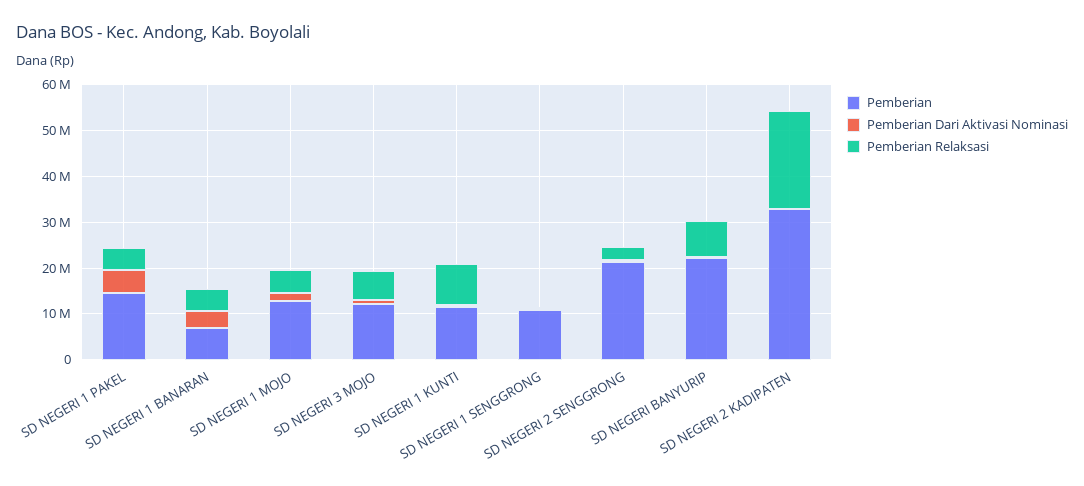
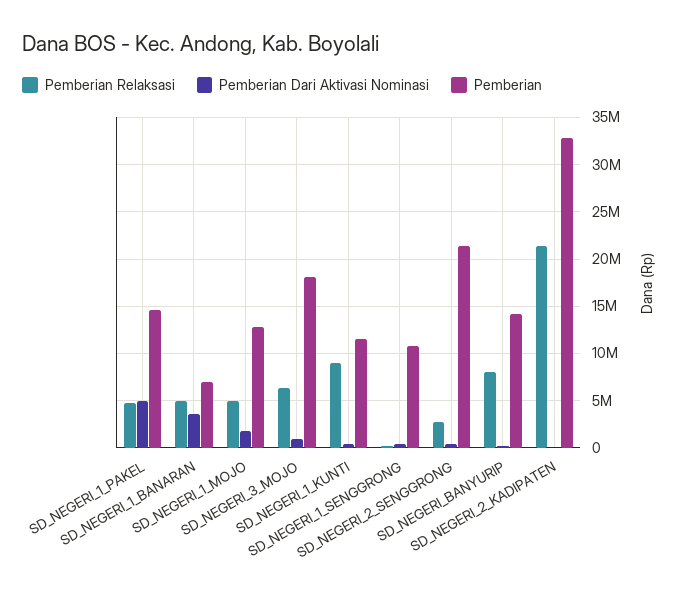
Pemberian, SD NEGERI 3 MOJO: 12000000 -> 18000000
Pemberian, SD NEGERI BANYURIP: 22000000 -> 14000000

